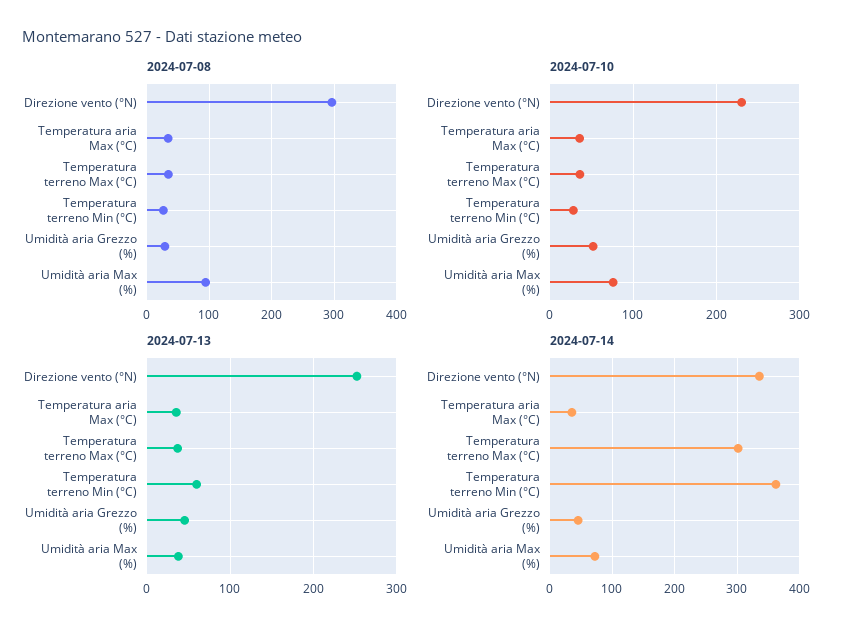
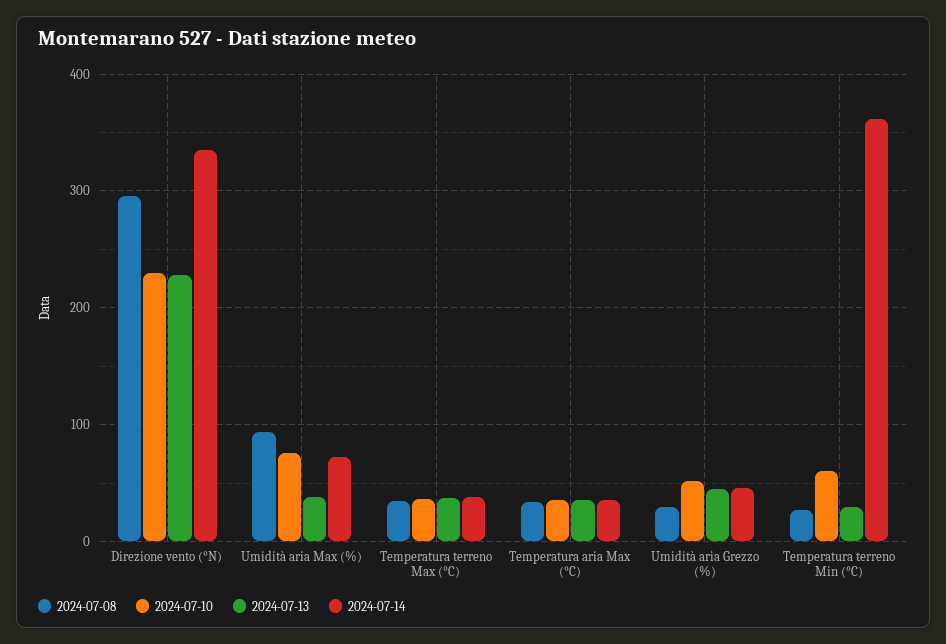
2024-07-10, Temperatura terreno Min (°C): 30 -> 60
2024-07-13, Direzione vento (°N): 250 -> 230
2024-07-13, Temperatura terreno Min (°C): 60 -> 30
2024-07-14, Temperatura terreno Max (°C): 300 -> 40

